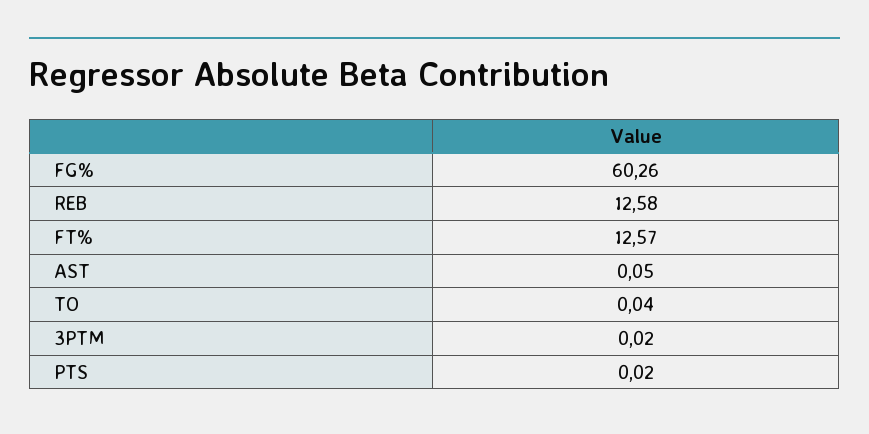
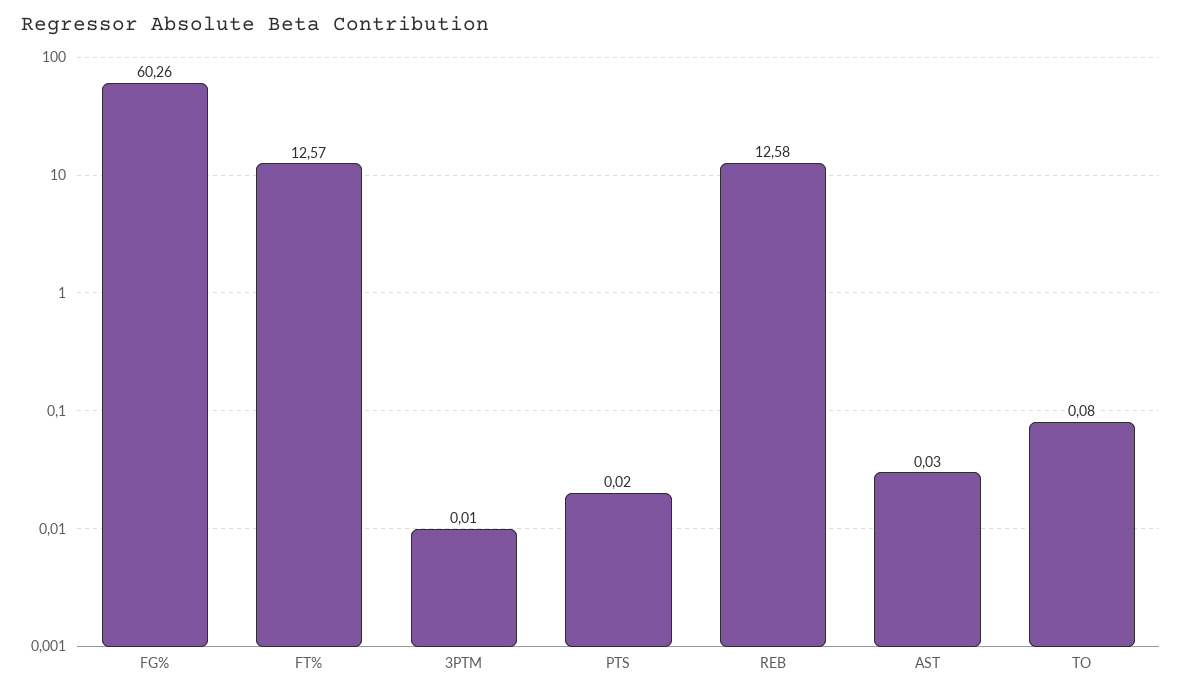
AST: 0.05 -> 0.03
TO: 0.04 -> 0.08
3PTM: 0.02 -> 0.01

